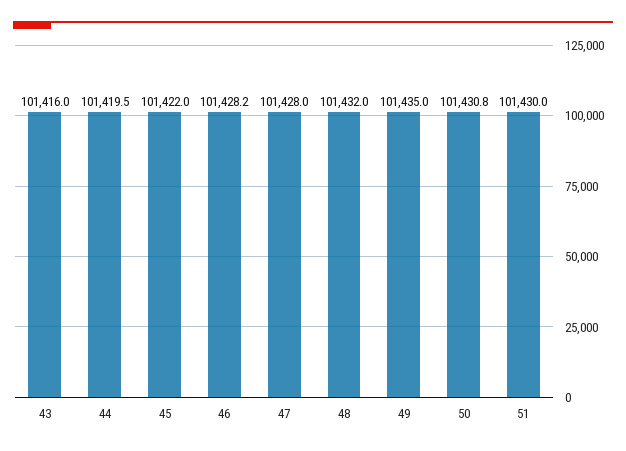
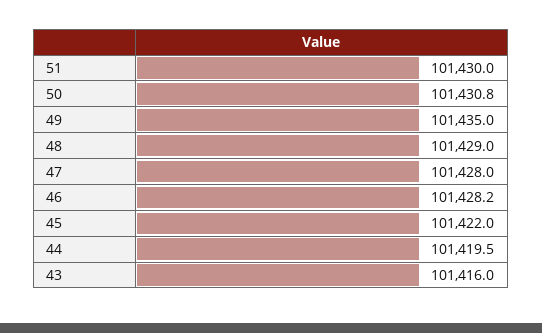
48: 101432 -> 101429

